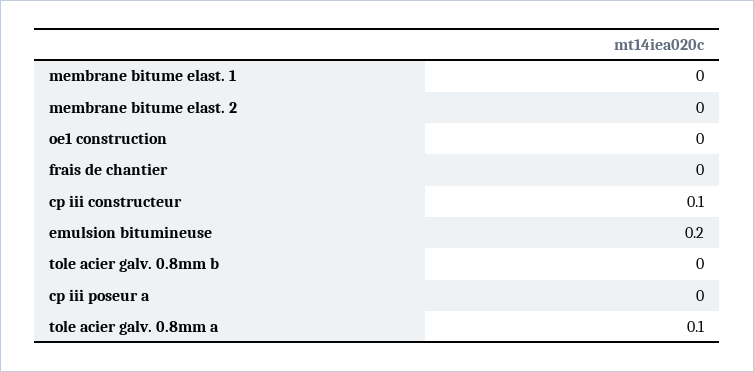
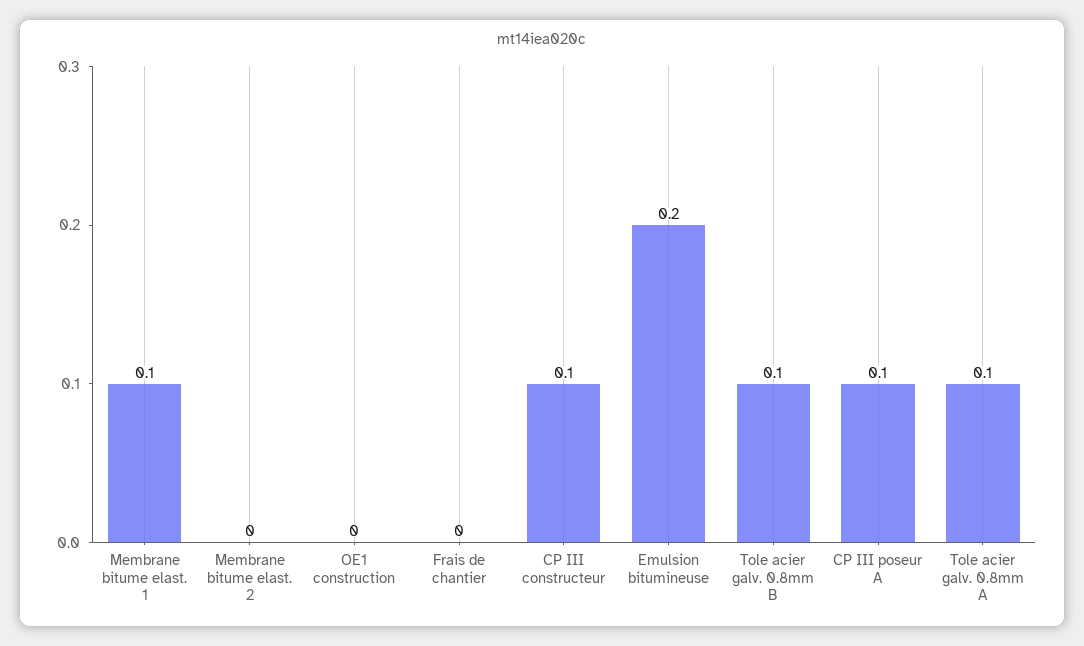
membrane bitume elast. 1: 0 -> 0.1
tole acier galv. 0.8mm b: 0 -> 0.1
cp iii poseur a: 0 -> 0.1

